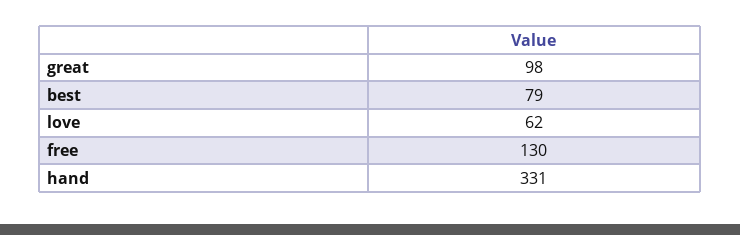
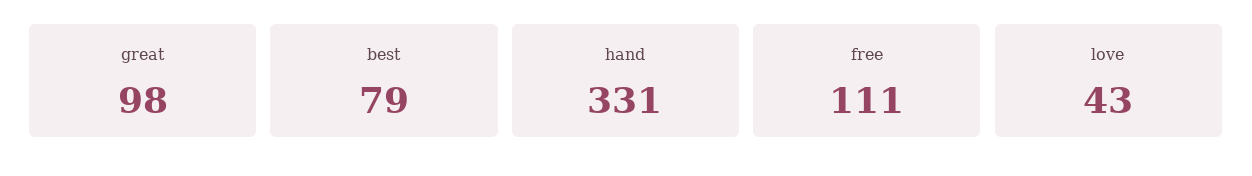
love: 62 -> 43
free: 130 -> 111

